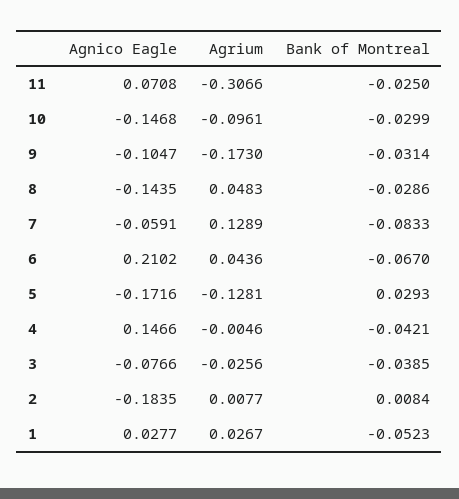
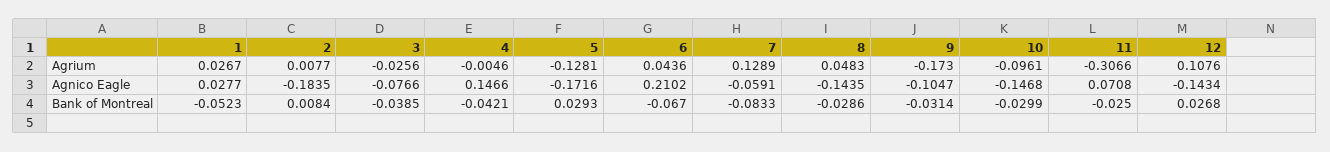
Agrium, 12: none -> 0.1076
Agnico Eagle, 12: none -> -0.1434
Bank of Montreal, 12: none -> 0.0268

